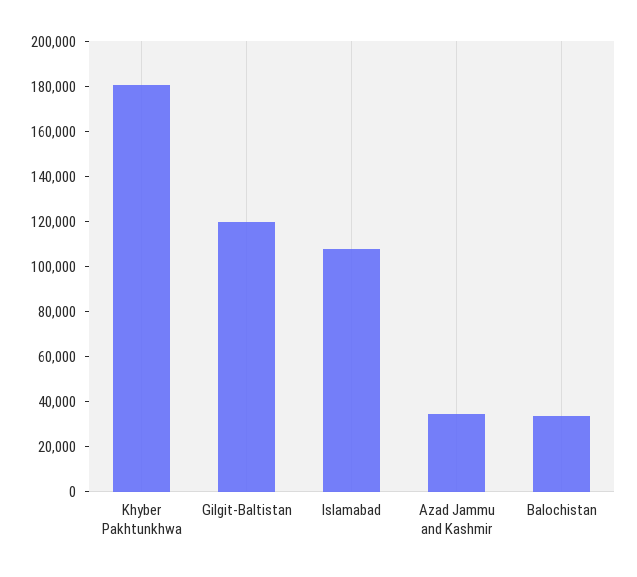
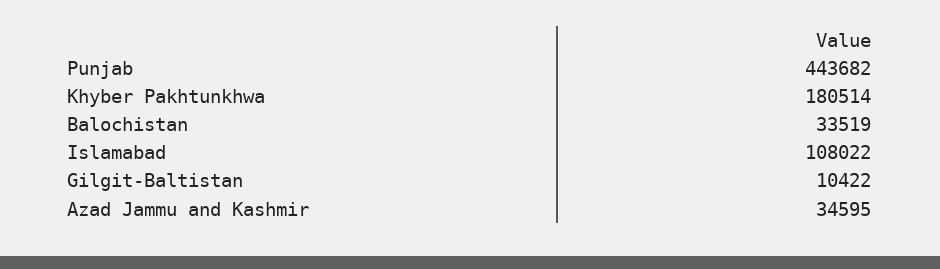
Gilgit-Baltistan: 120000 -> 10422
Punjab: none -> 443682

